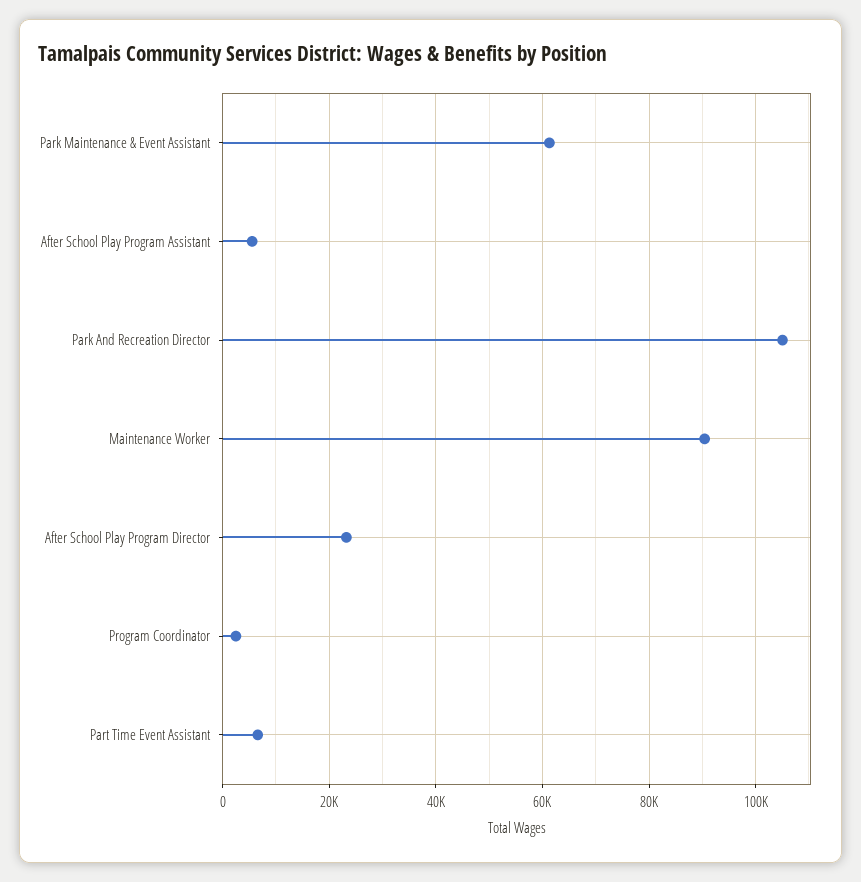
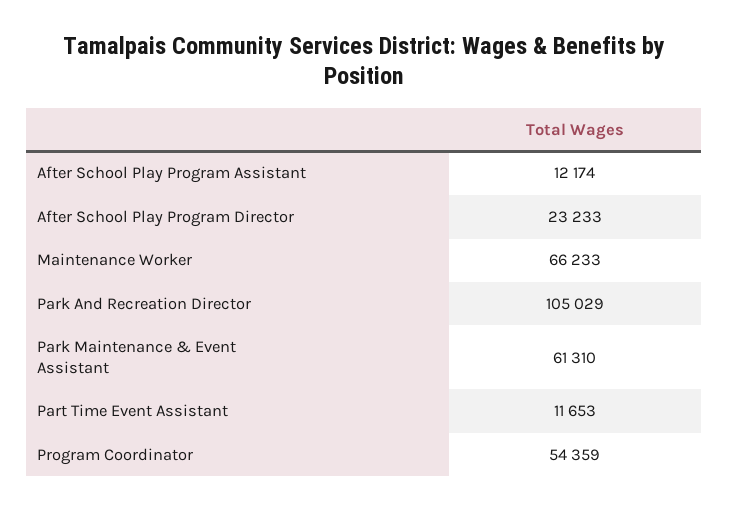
After School Play Program Assistant: 6000 -> 12174
Maintenance Worker: 90000 -> 66233
Program Coordinator: 2000 -> 54359
Part Time Event Assistant: 6000 -> 11653

